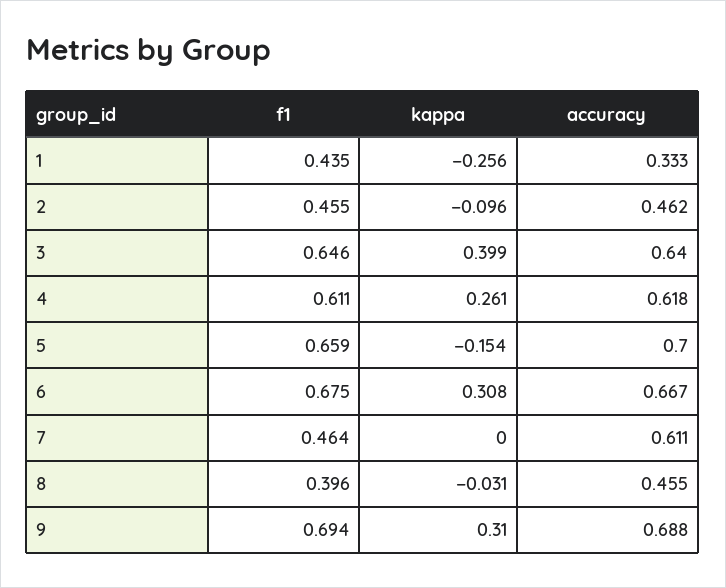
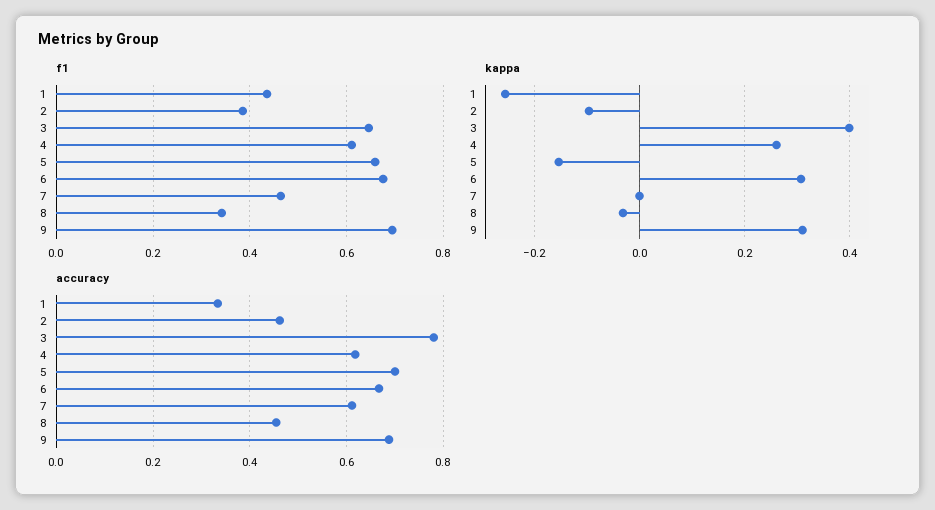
f1, 2: 0.455 -> 0.38
accuracy, 3: 0.64 -> 0.78
f1, 8: 0.396 -> 0.34

